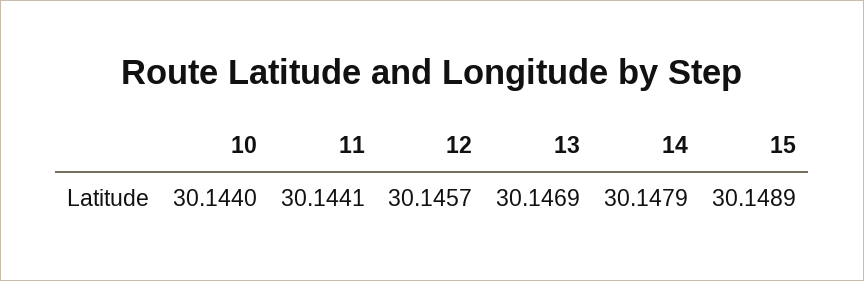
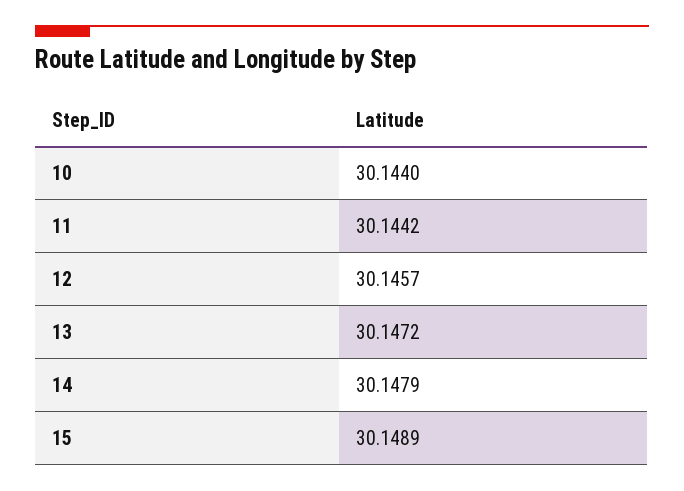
11: 30.1441 -> 30.1442
13: 30.1469 -> 30.1472

